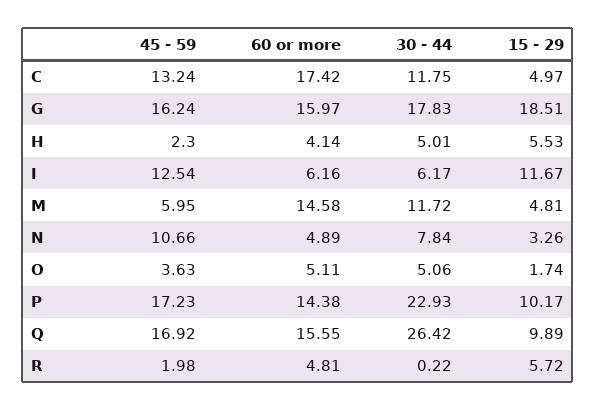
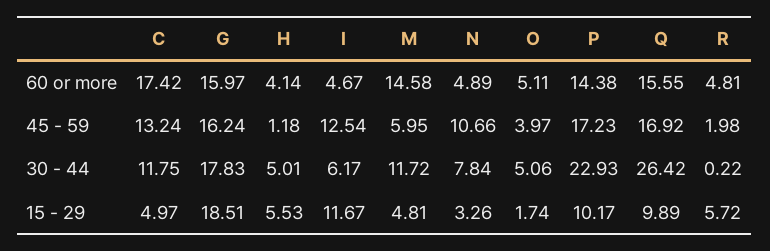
45 - 59, H: 2.3 -> 1.18
60 or more, I: 6.16 -> 4.67
45 - 59, O: 3.63 -> 3.97

